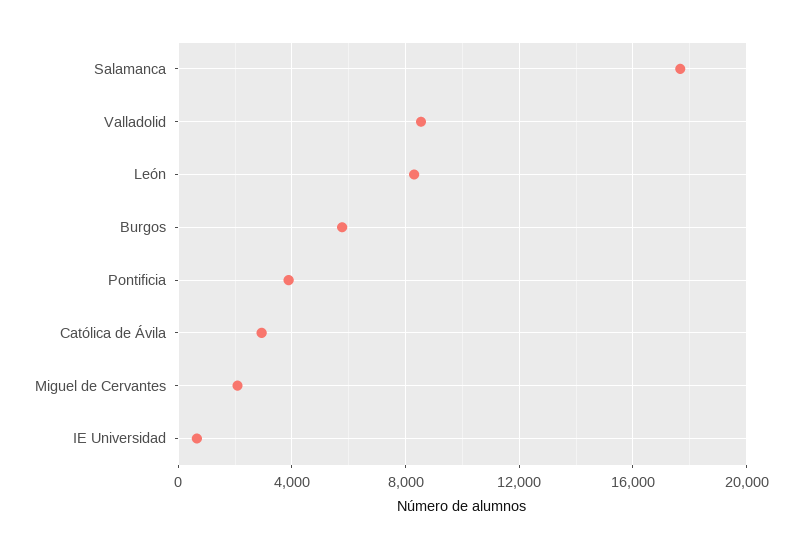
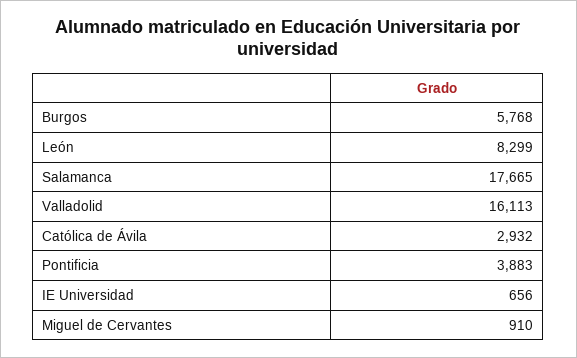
Valladolid: 8500 -> 16113
Miguel de Cervantes: 2000 -> 910

